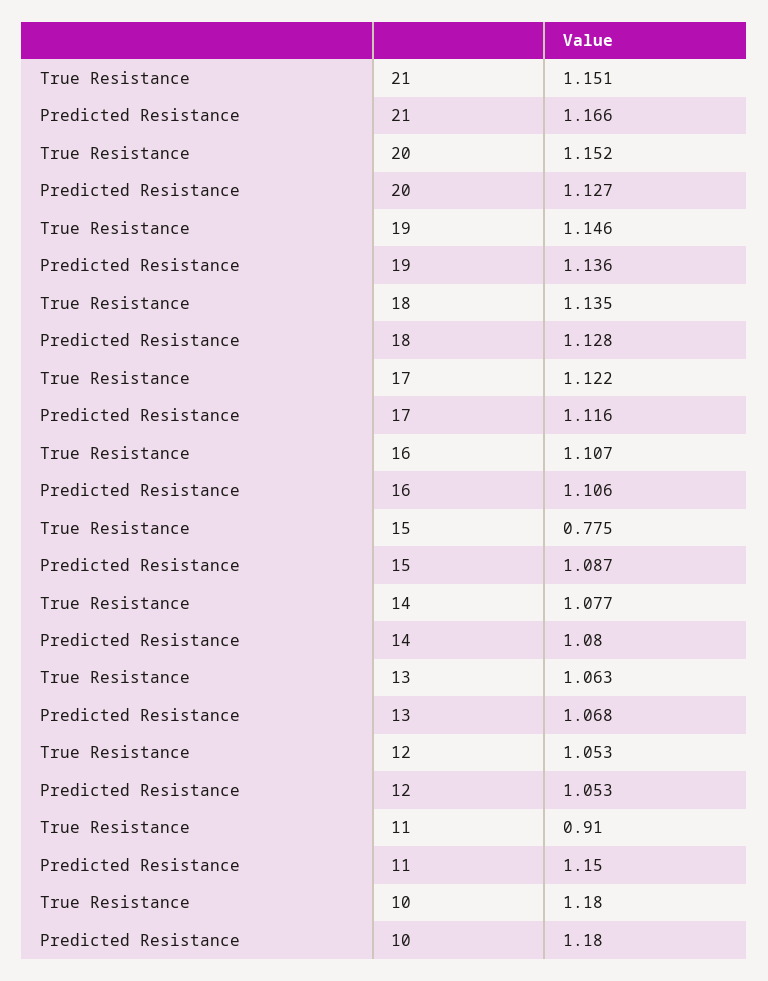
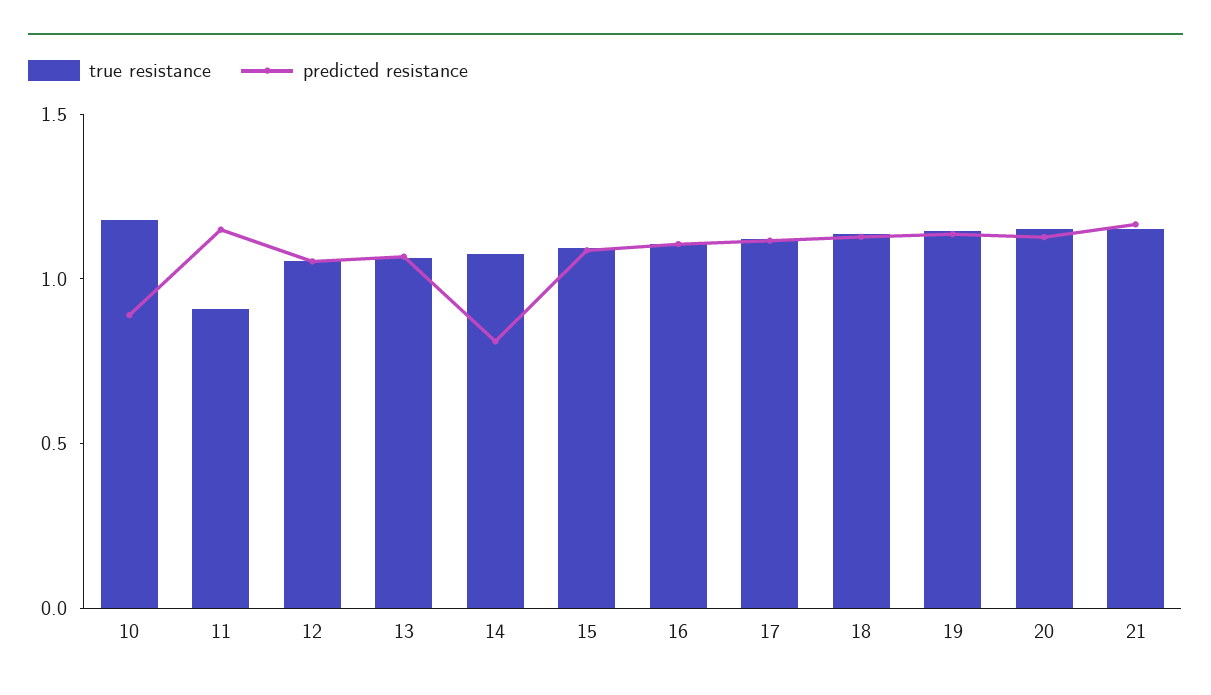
True Resistance, 15: 0.775 -> 1.1
Predicted Resistance, 14: 1.08 -> 0.8
Predicted Resistance, 10: 1.18 -> 0.9

